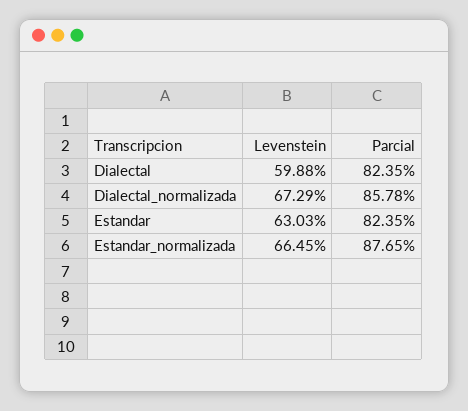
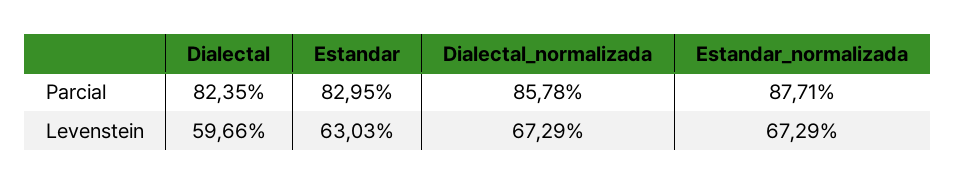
Levenstein, Dialectal: 59.88 -> 59.66
Parcial, Estandar: 82.35 -> 82.95
Levenstein, Estandar_normalizada: 66.45 -> 67.29
Parcial, Estandar_normalizada: 87.65 -> 87.71

